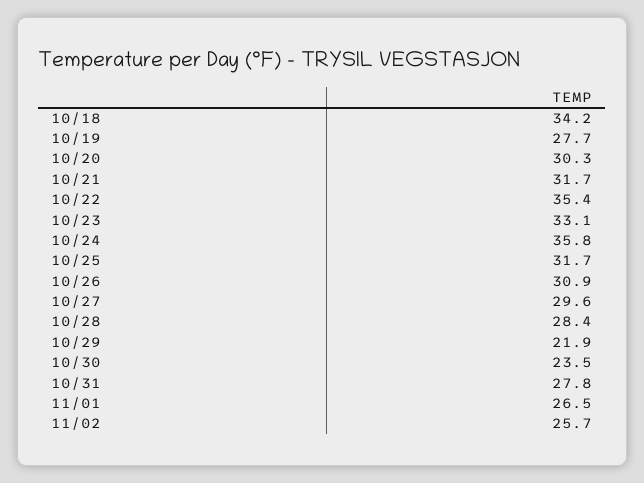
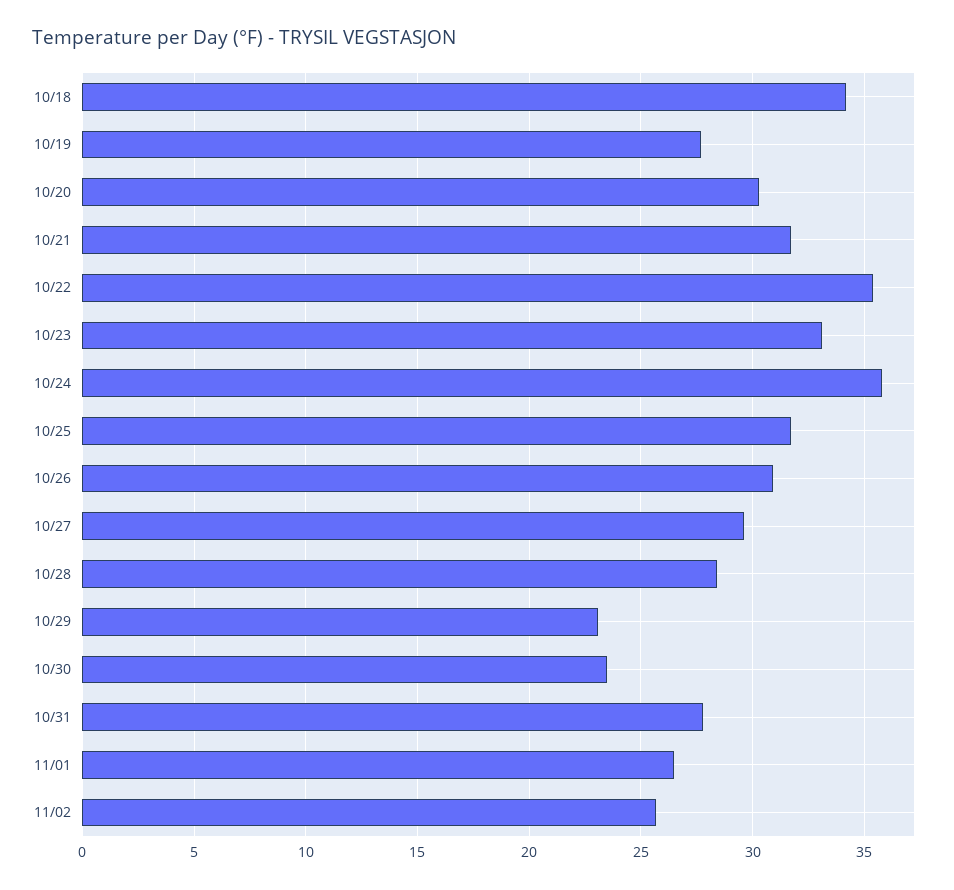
10/29: 21.9 -> 23

